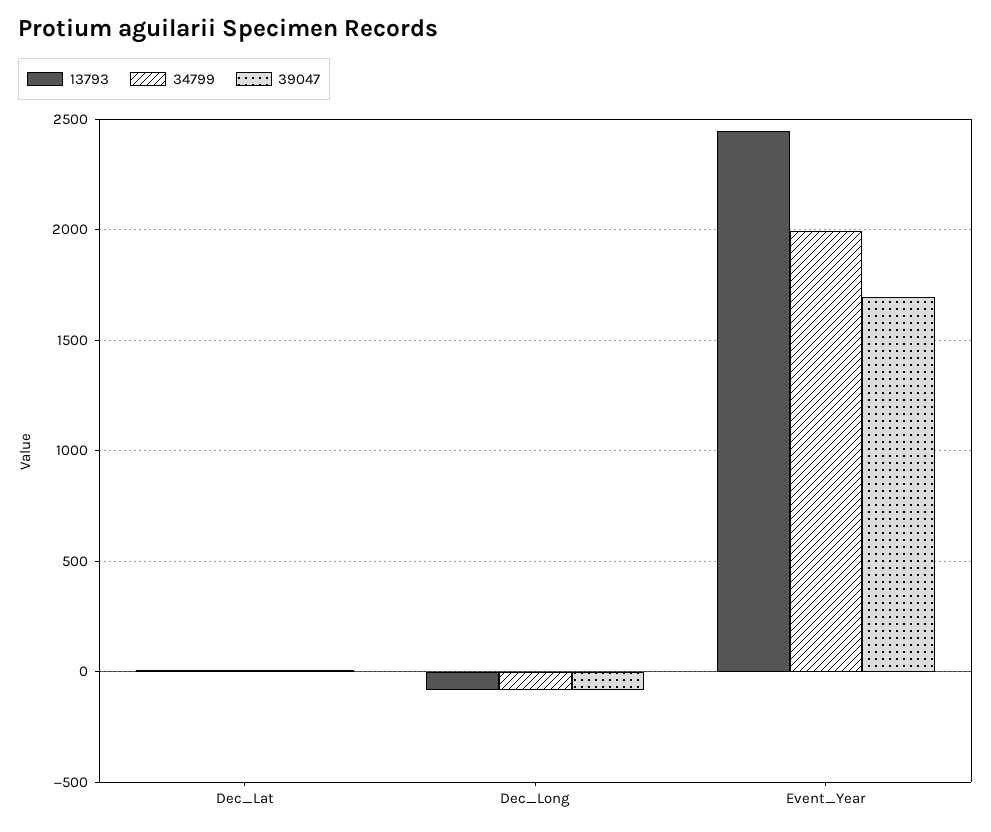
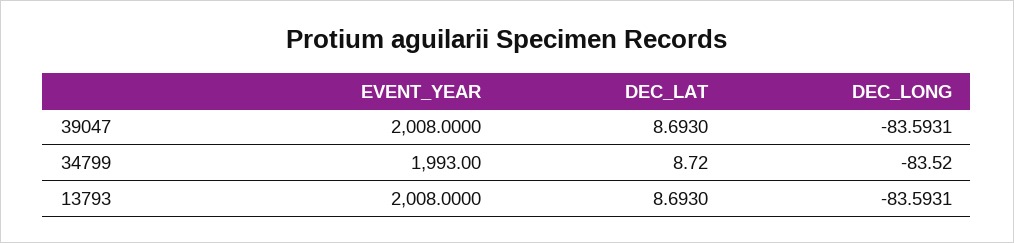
13793, Event_Year: 2450 -> 2008
39047, Event_Year: 1700 -> 2008

